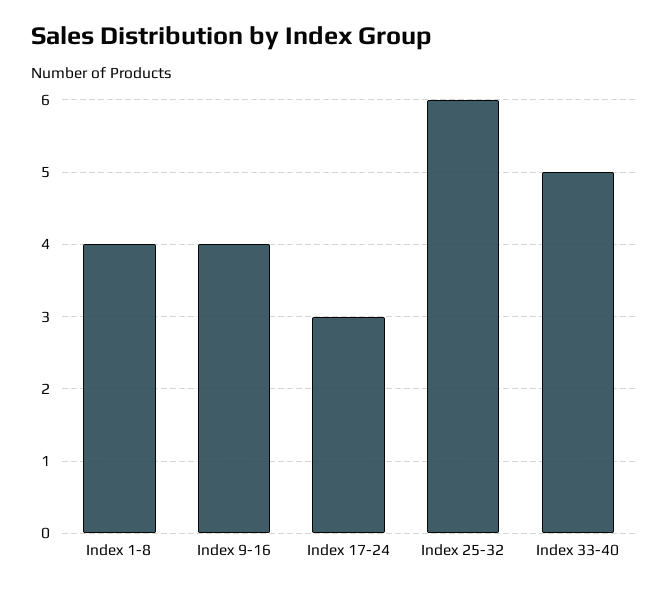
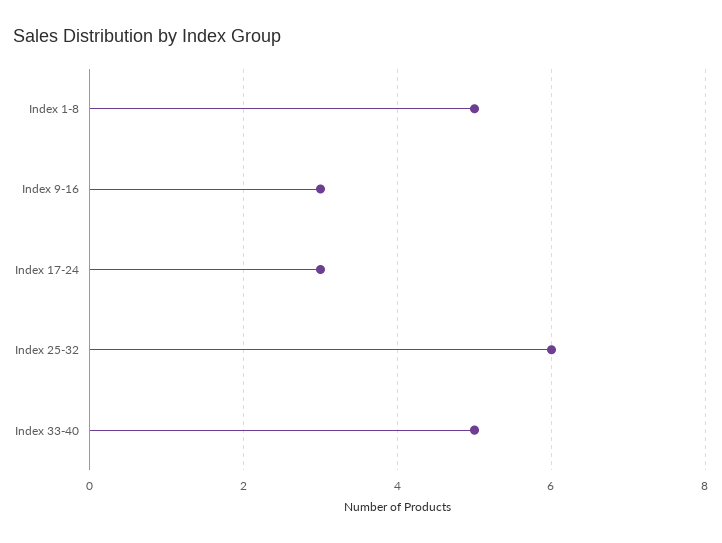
Index 1-8: 4 -> 5
Index 9-16: 4 -> 3

